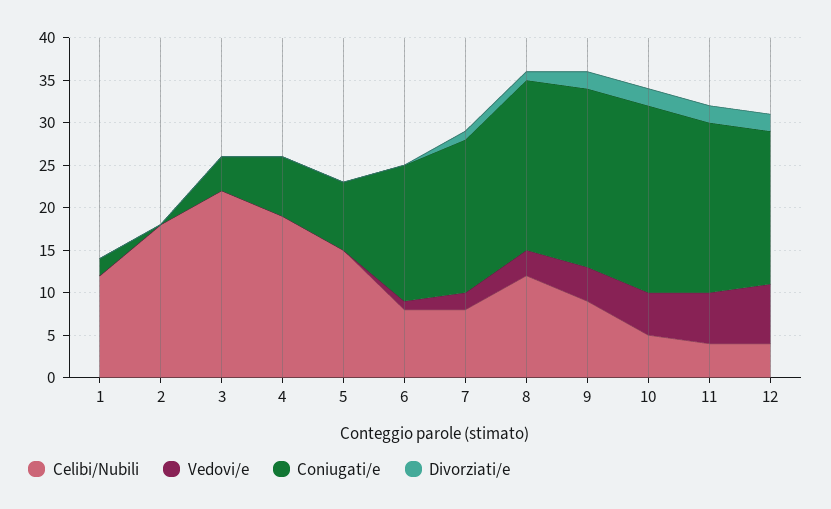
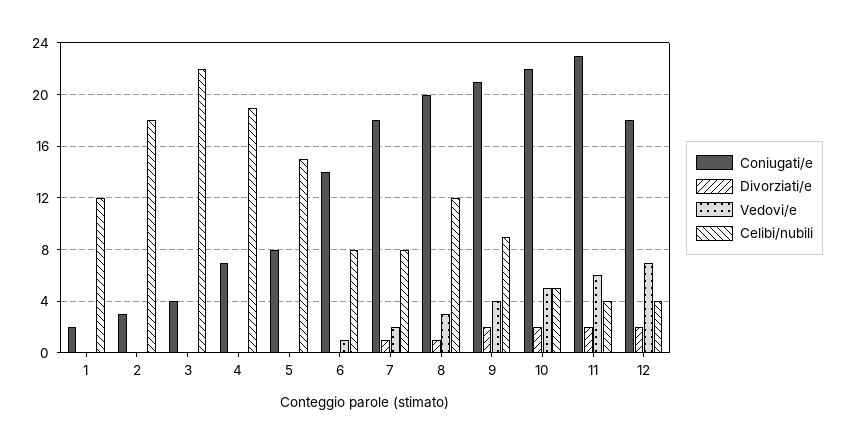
Coniugati/e, 2: 0 -> 3
Coniugati/e, 6: 16 -> 14
Coniugati/e, 11: 20 -> 23

